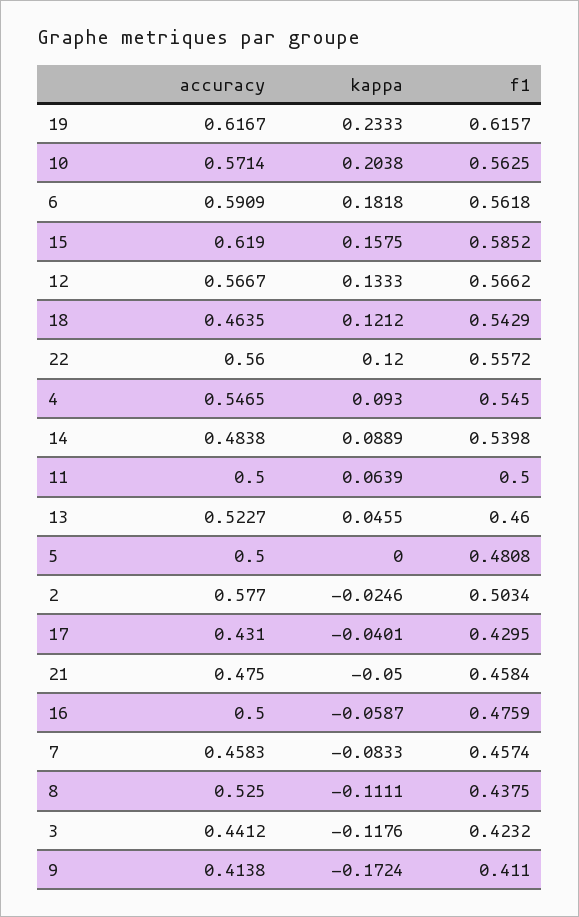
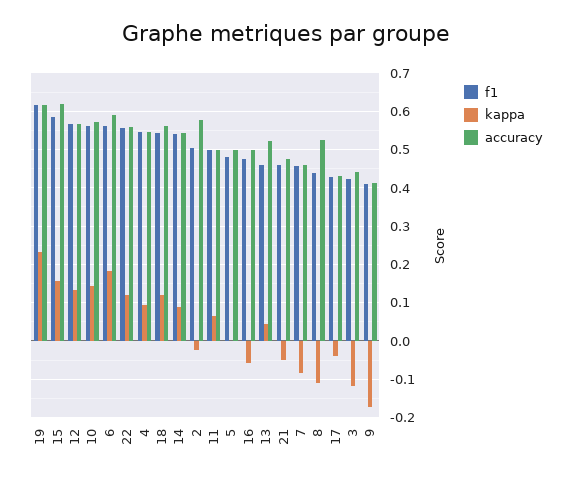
kappa, 10: 0.2038 -> 0.14
accuracy, 18: 0.4635 -> 0.56
accuracy, 14: 0.4838 -> 0.54

